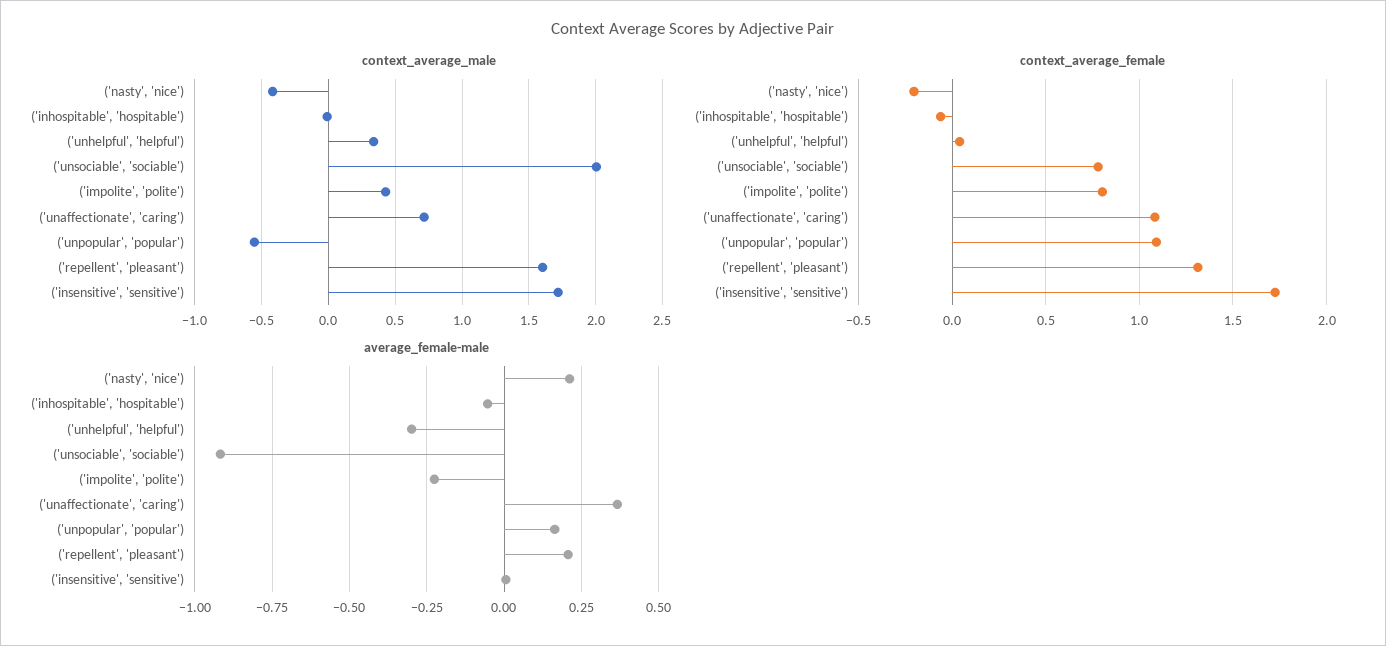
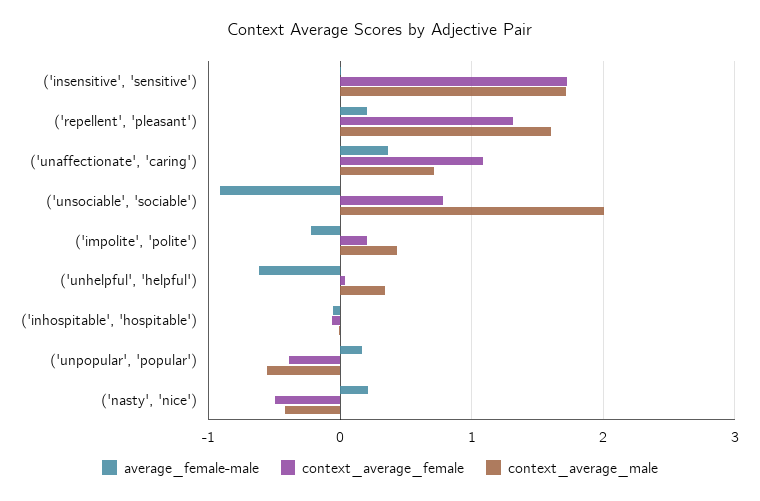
context_average_female, ('nasty', 'nice'): -0.2 -> -0.5
context_average_female, ('impolite', 'polite'): 0.8 -> 0.2
context_average_female, ('unpopular', 'popular'): 1.1 -> -0.4
average_female-male, ('unhelpful', 'helpful'): -0.3 -> -0.6

